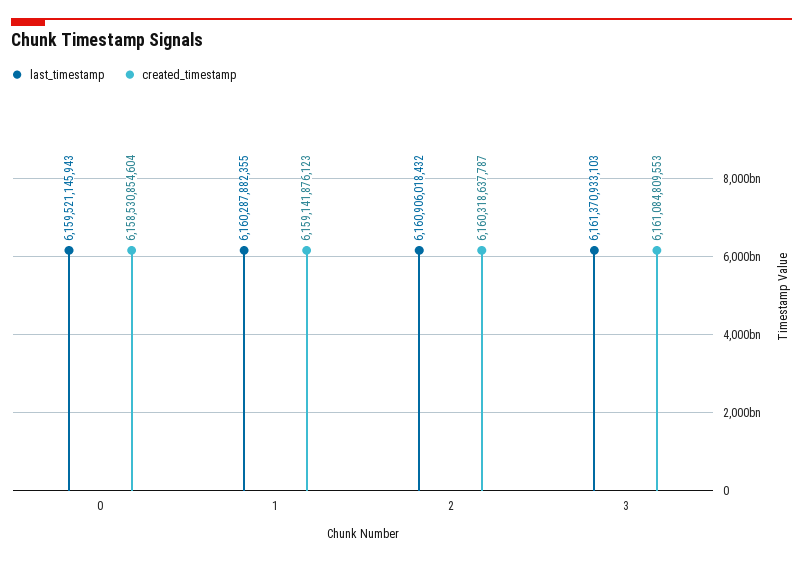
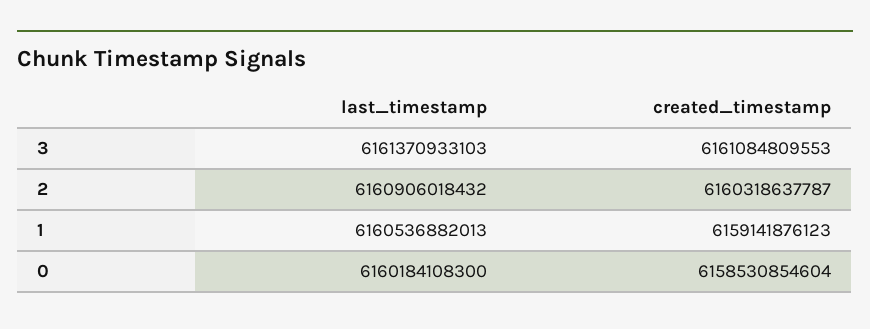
last_timestamp, 0: 6159521145943 -> 6160184108300
last_timestamp, 1: 6160287882355 -> 6160536882013

